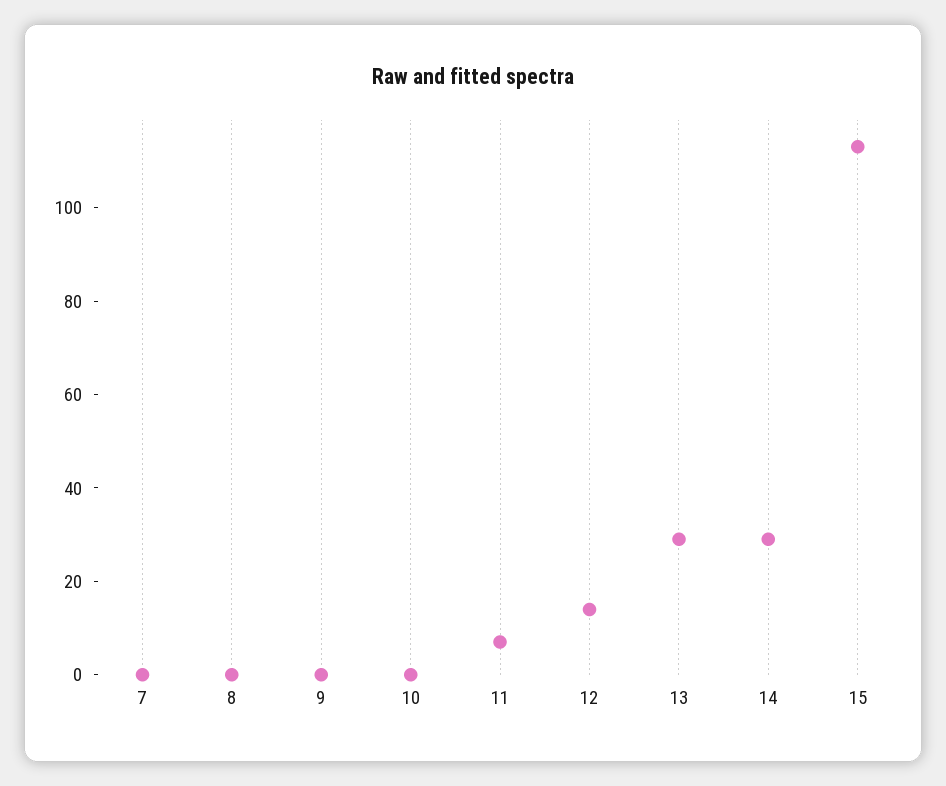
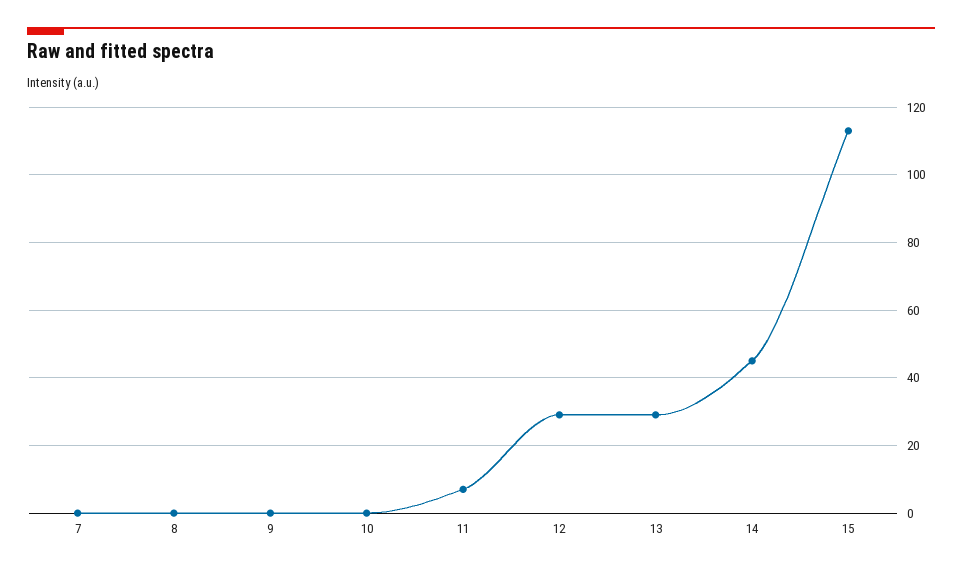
12: 15 -> 30
14: 30 -> 45

